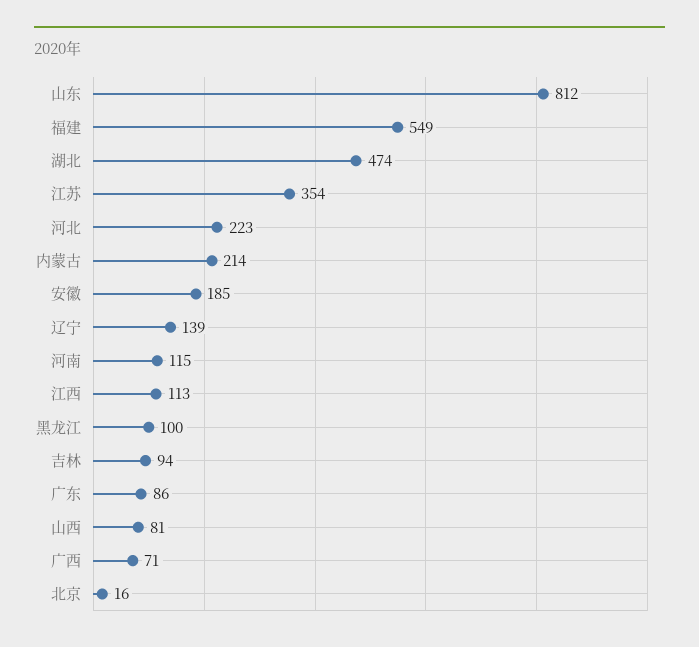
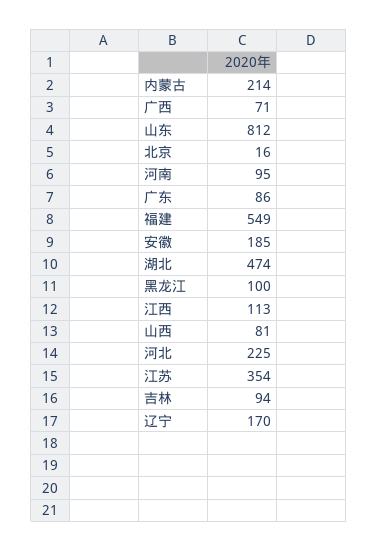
河北: 223 -> 225
辽宁: 139 -> 170
河南: 115 -> 95

